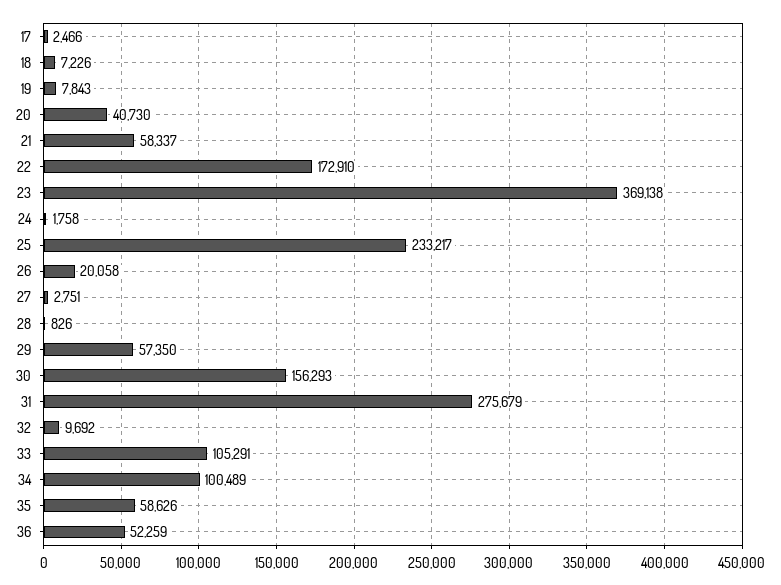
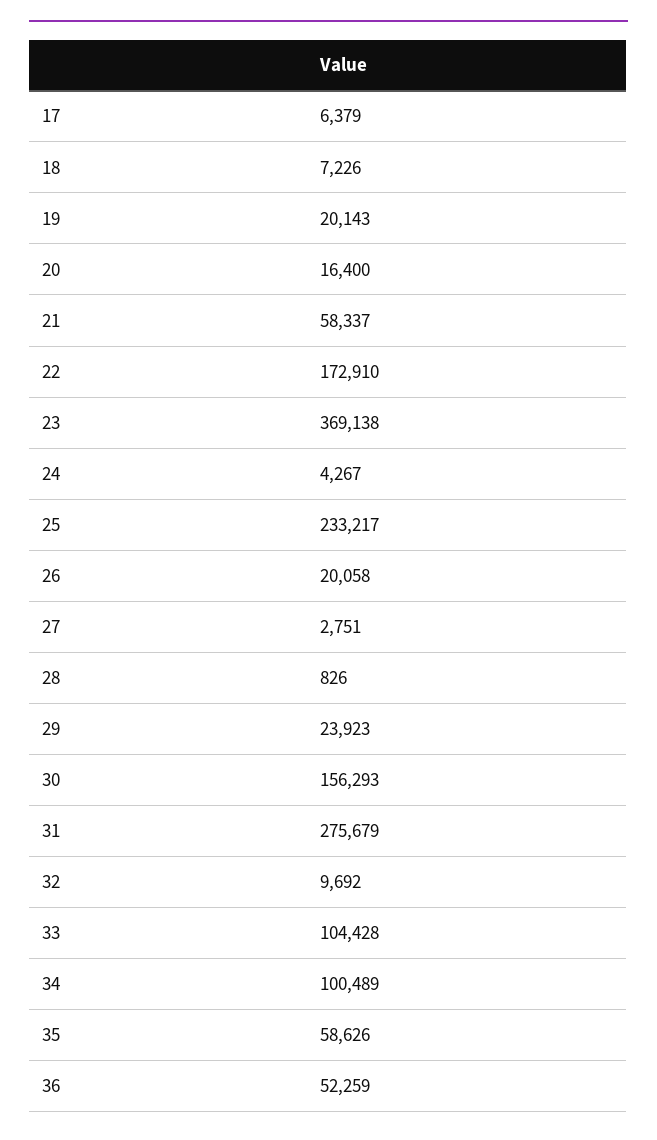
17: 2466 -> 6379
19: 7843 -> 20143
20: 40730 -> 16400
24: 1758 -> 4267
29: 57350 -> 23923
33: 105291 -> 104428

